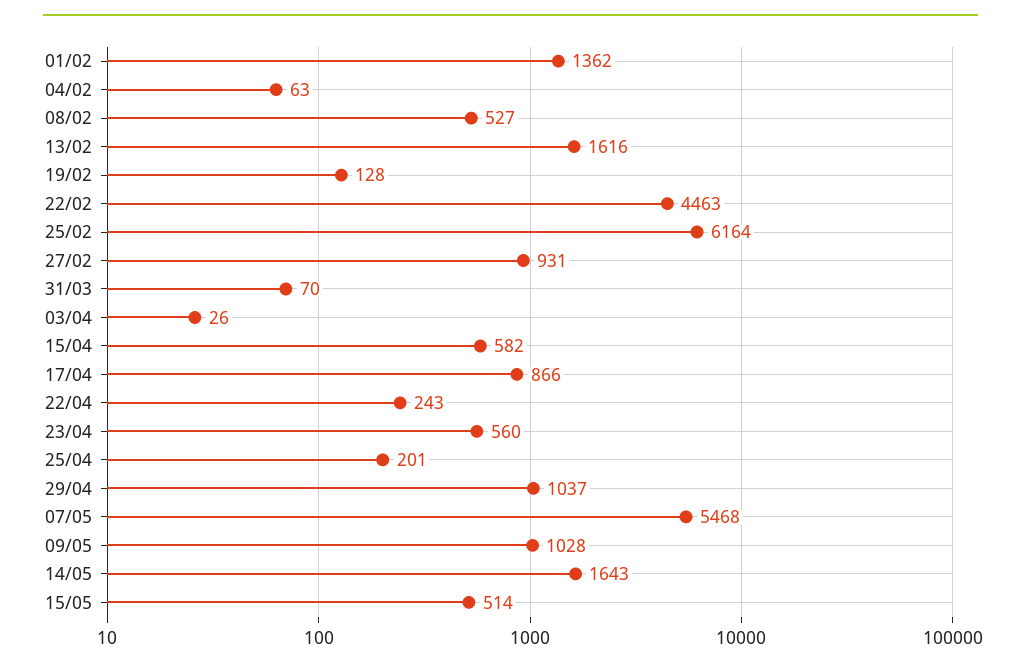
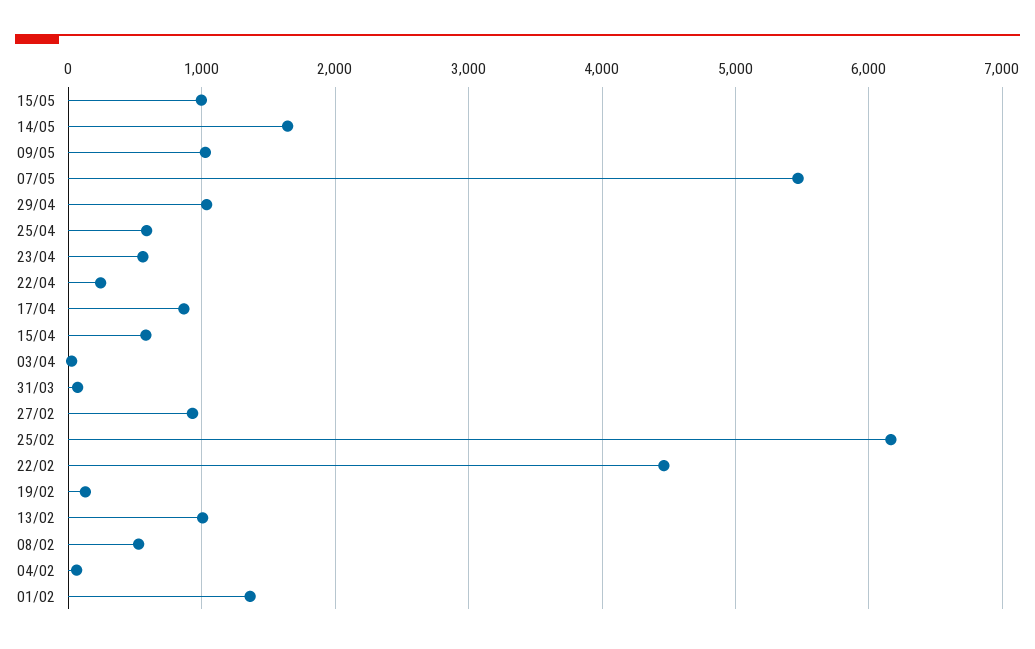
13/02: 1616 -> 1000
25/04: 201 -> 600
15/05: 514 -> 1000

